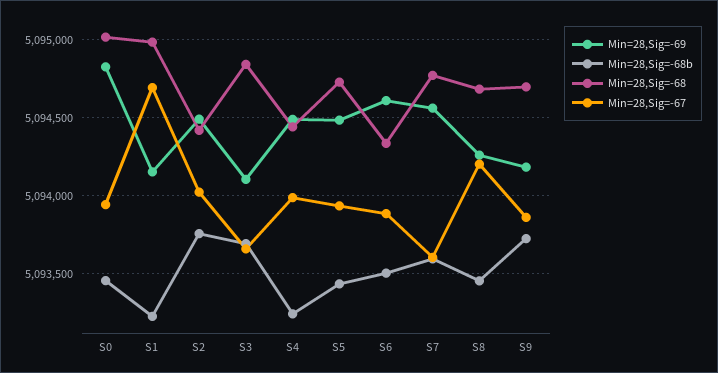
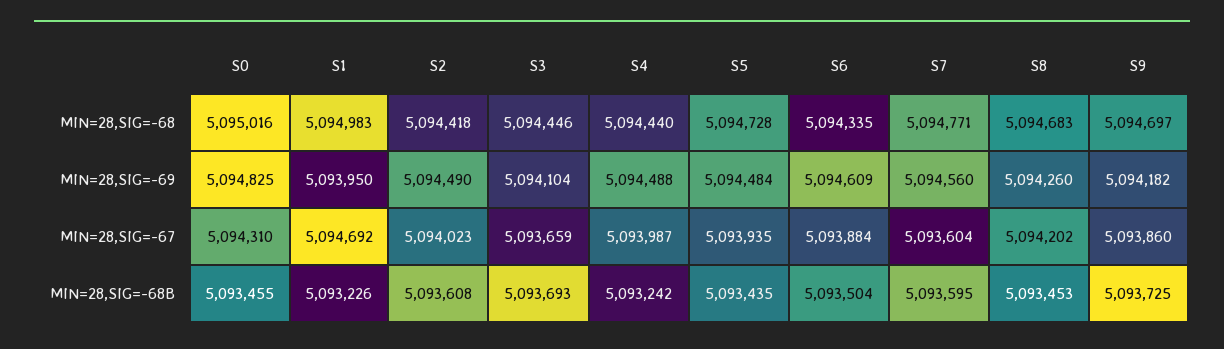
Min=28,Sig=-67, S0: 5093950 -> 5094310
Min=28,Sig=-69, S1: 5094150 -> 5093950
Min=28,Sig=-68b, S2: 5093750 -> 5093608
Min=28,Sig=-68, S3: 5094850 -> 5094446

